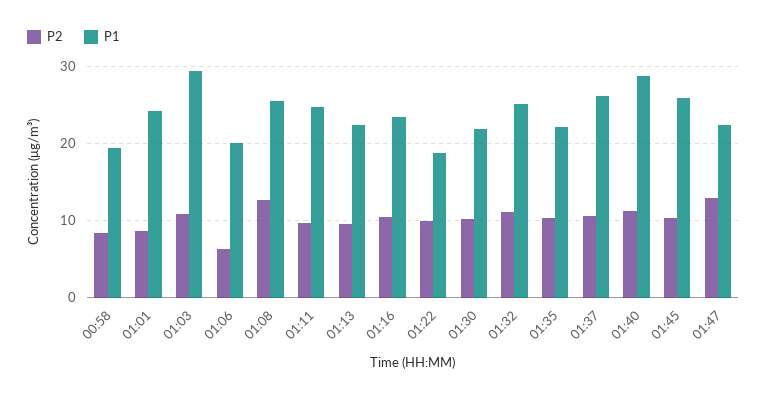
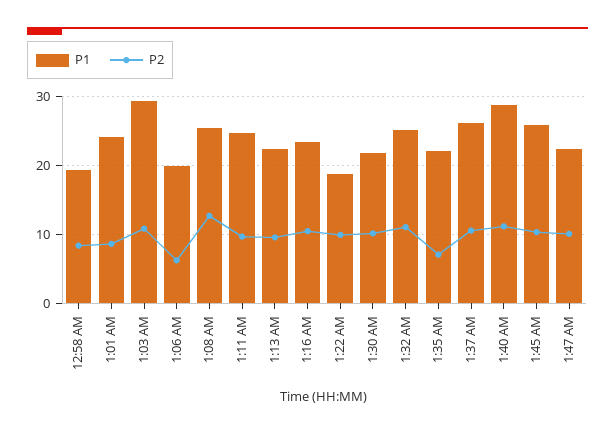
P2, 01:35: 10 -> 7
P2, 01:47: 13 -> 10

